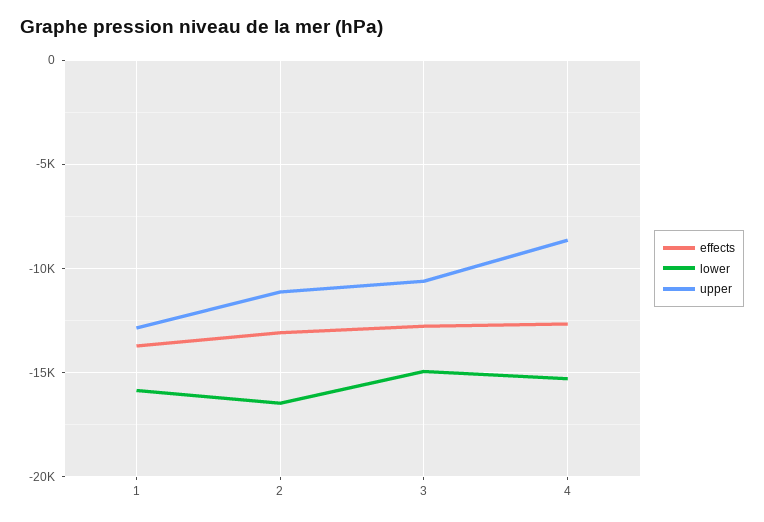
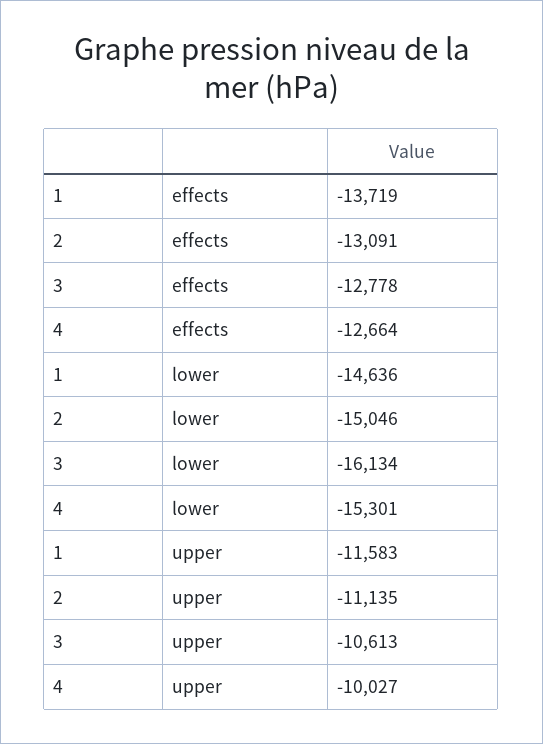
lower, 1: -16000 -> -14636
upper, 1: -13000 -> -11583
lower, 2: -16500 -> -15046
lower, 3: -15000 -> -16134
upper, 4: -8500 -> -10027

